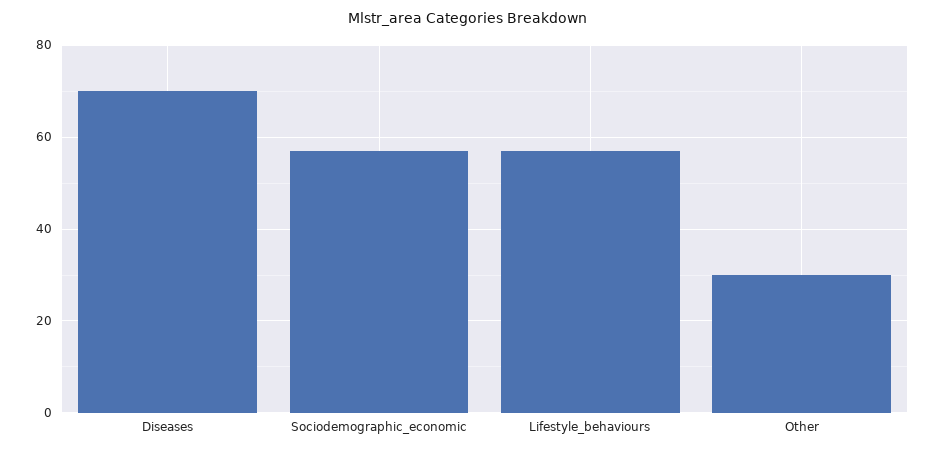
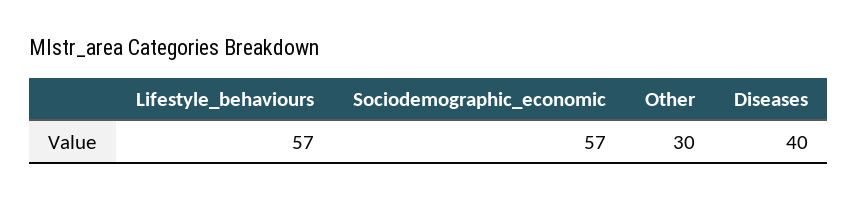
Diseases: 70 -> 40

